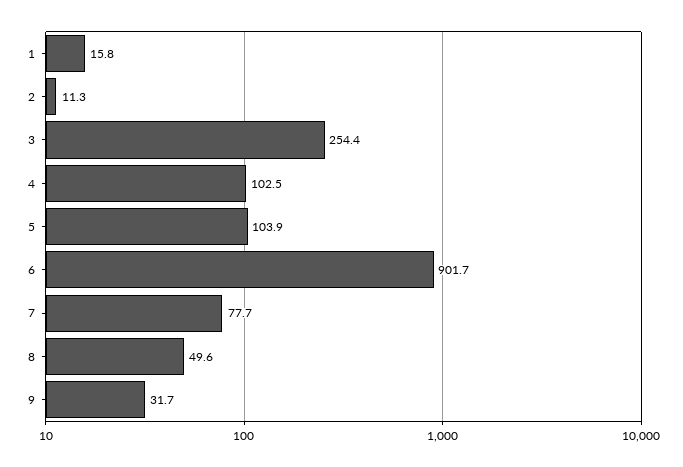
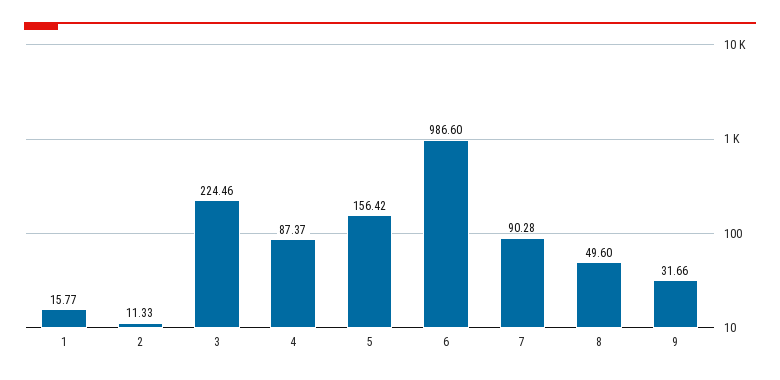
3: 254.4 -> 224.46
4: 102.5 -> 87.37
5: 103.9 -> 156.42
6: 901.7 -> 986.6
7: 77.7 -> 90.28

